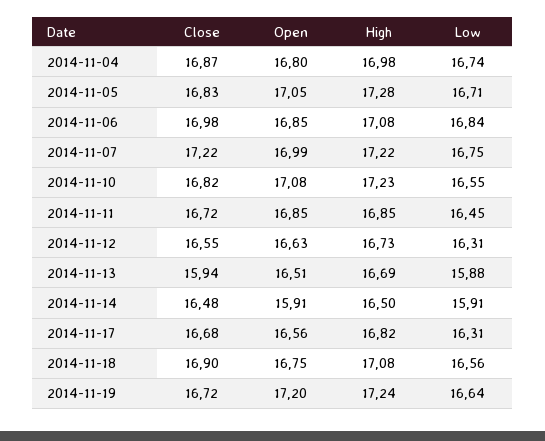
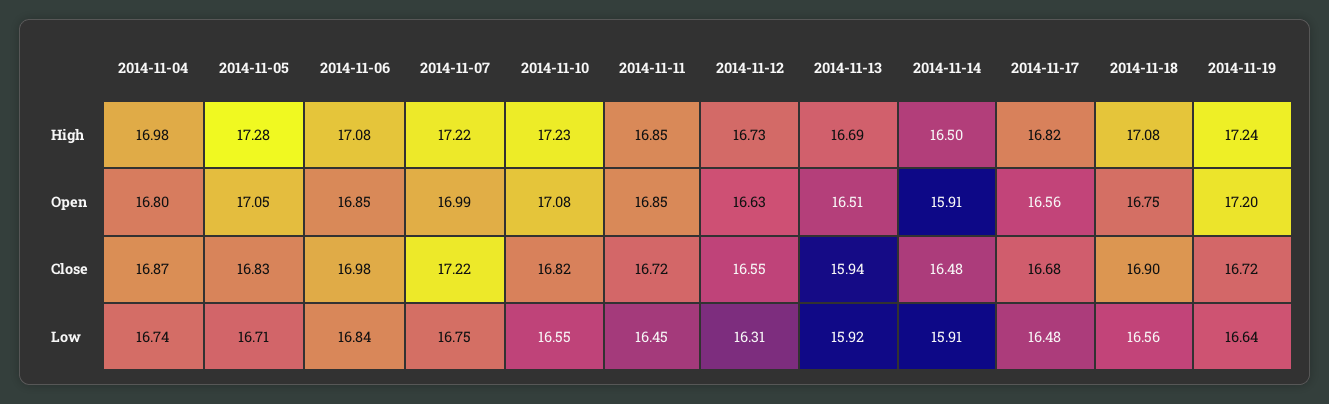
Low, 2014-11-13: 15.88 -> 15.92
Low, 2014-11-17: 16.31 -> 16.48

